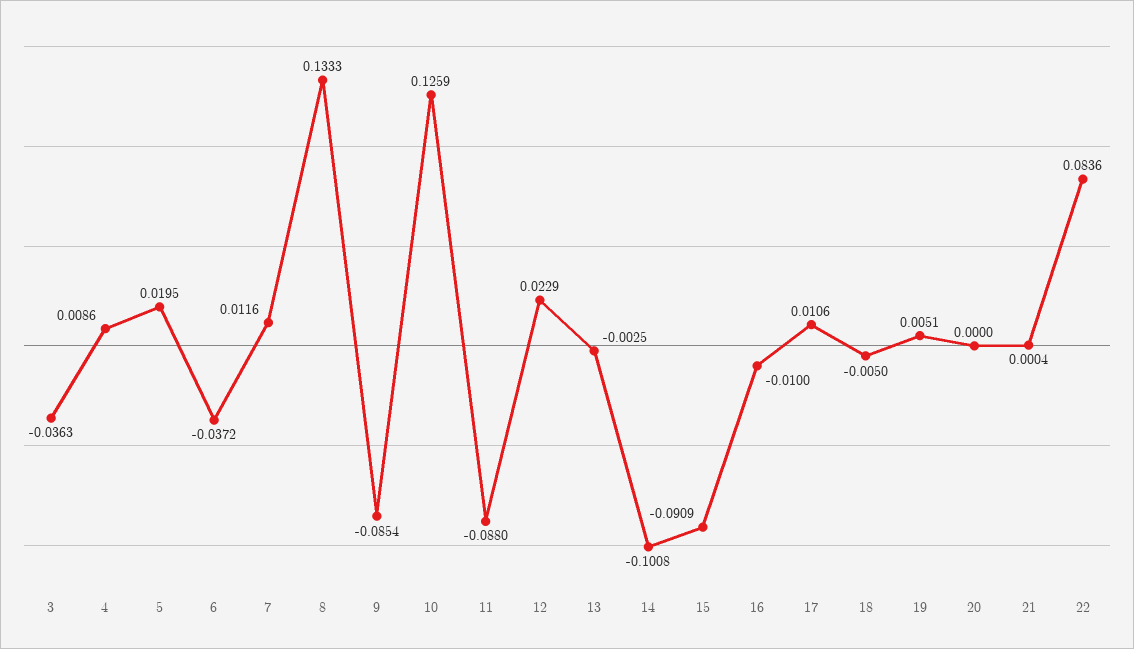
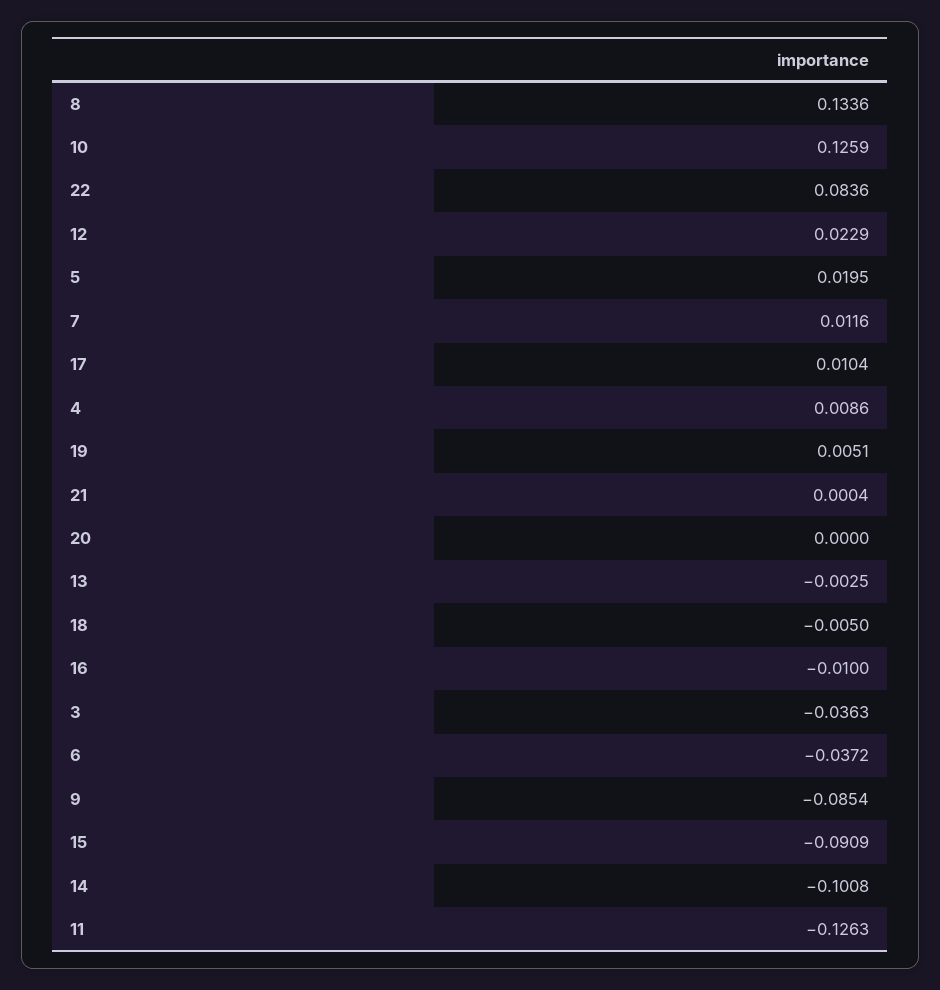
8: 0.1333 -> 0.1336
11: -0.088 -> -0.1263
17: 0.0106 -> 0.0104

